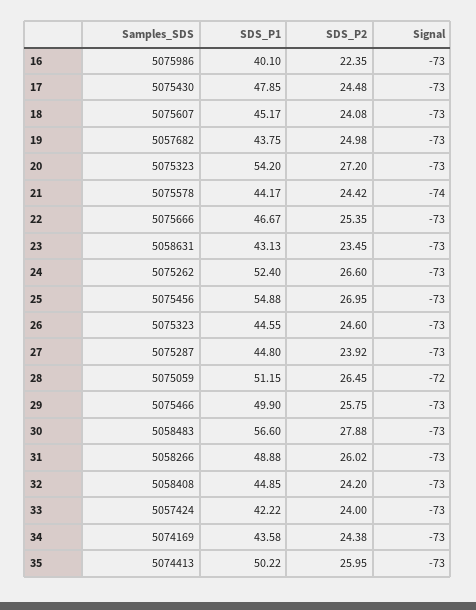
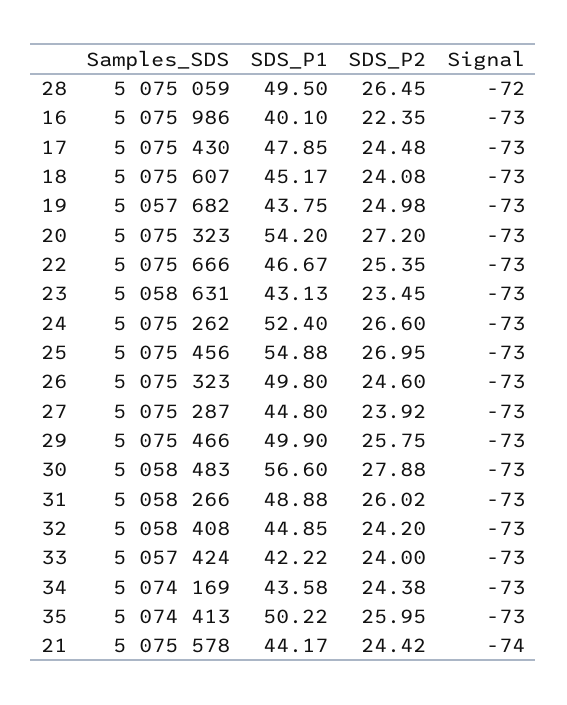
SDS_P1, 26: 44.55 -> 49.8
SDS_P1, 28: 51.15 -> 49.5

